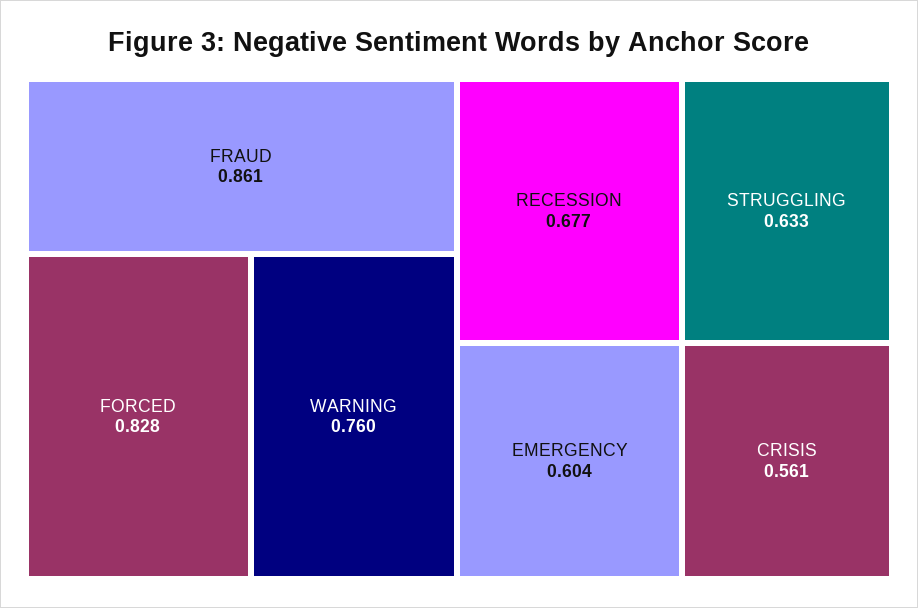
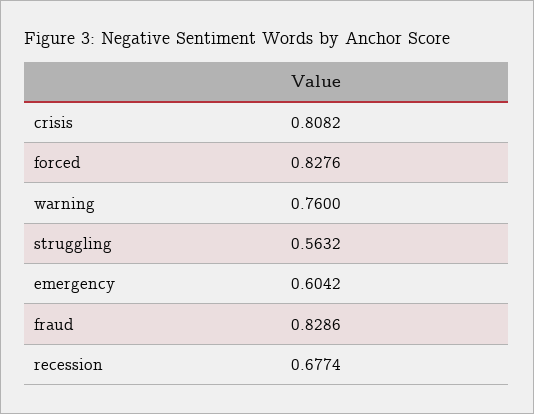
FRAUD: 0.861 -> 0.8286
STRUGGLING: 0.633 -> 0.5632
CRISIS: 0.561 -> 0.8082

